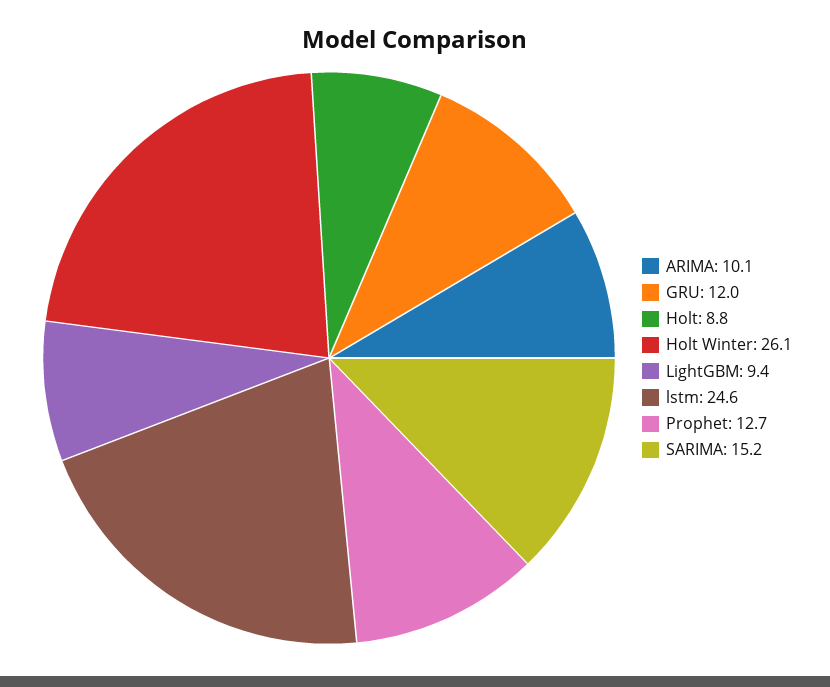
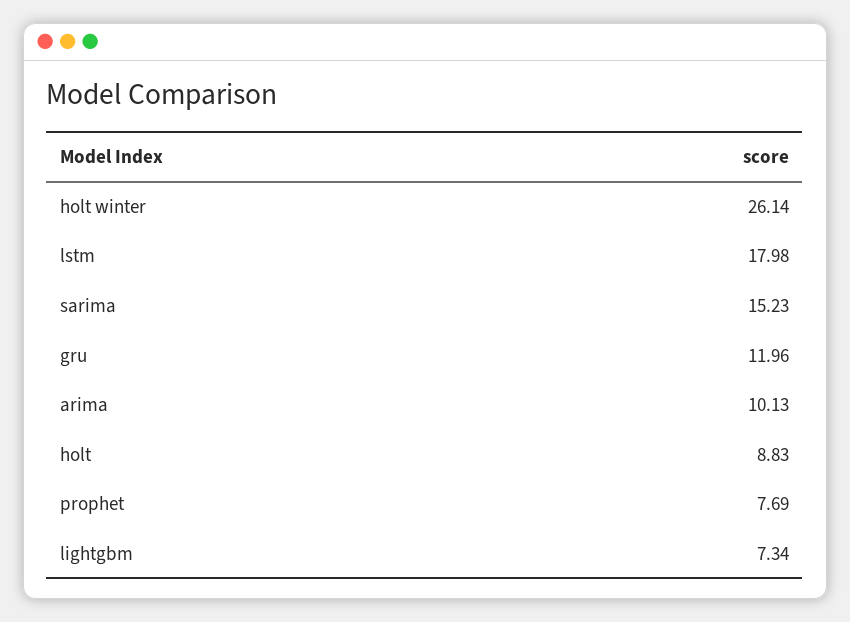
LightGBM: 9.4 -> 7.34
lstm: 24.6 -> 17.98
Prophet: 12.7 -> 7.69

